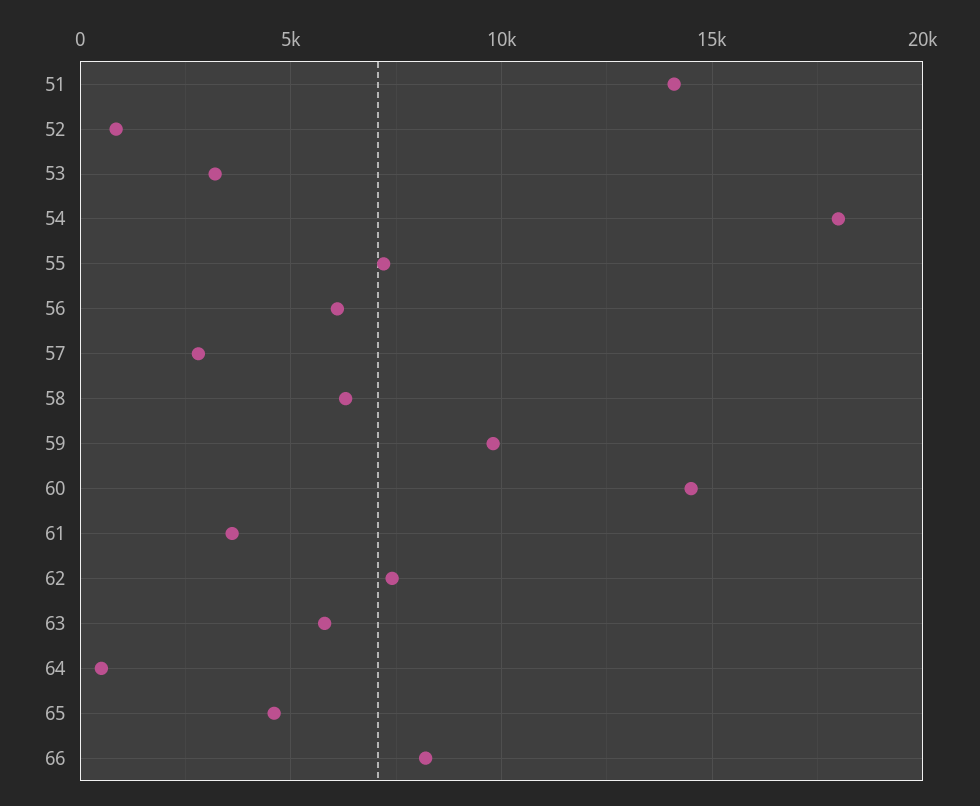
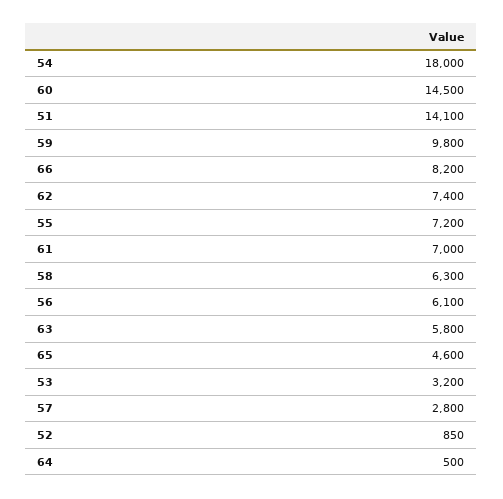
61: 3500 -> 7000

